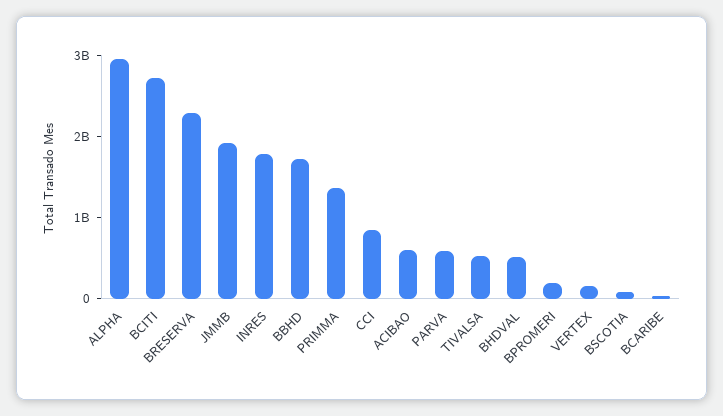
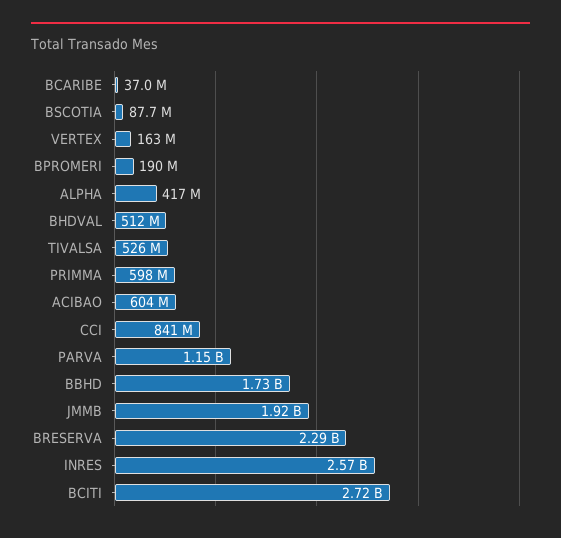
ALPHA: 3000000000 -> 417000000
INRES: 1800000000 -> 2570000000
PRIMMA: 1400000000 -> 598000000
PARVA: 600000000 -> 1150000000

